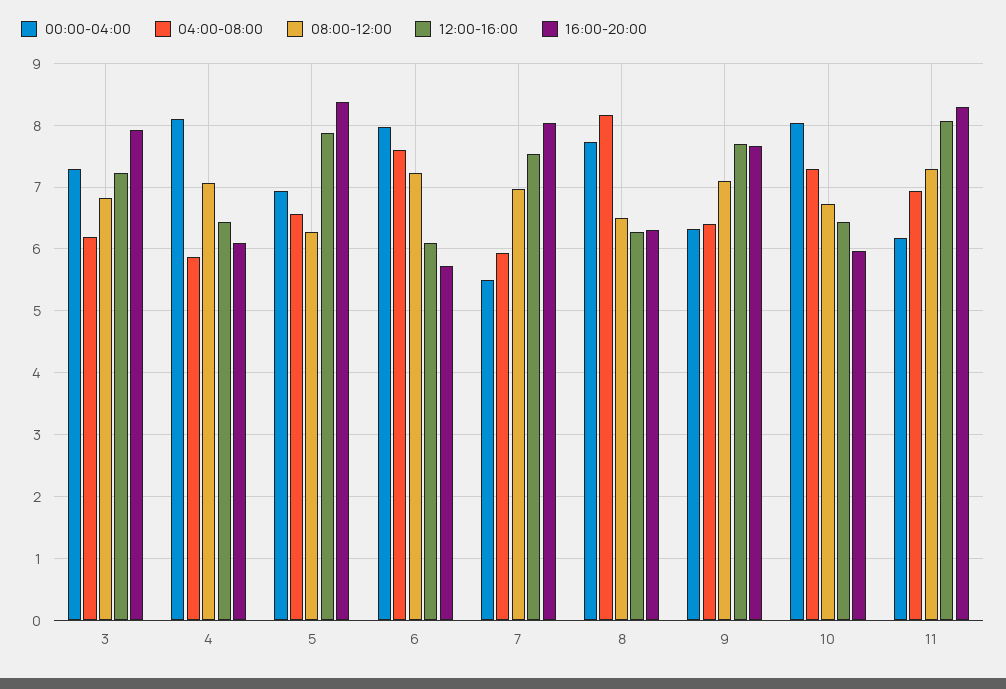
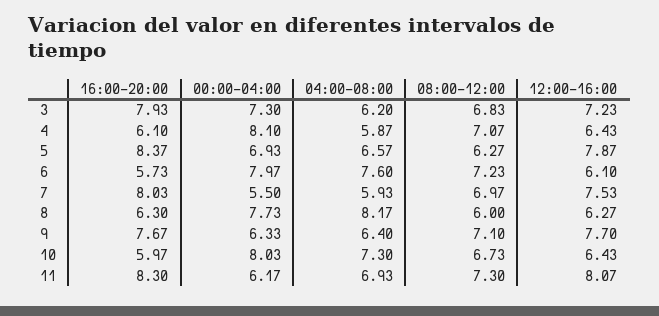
08:00-12:00, 8: 6.5 -> 6

